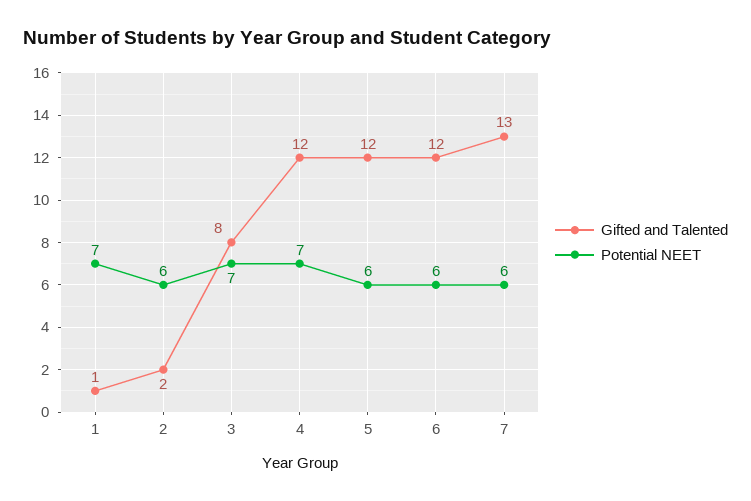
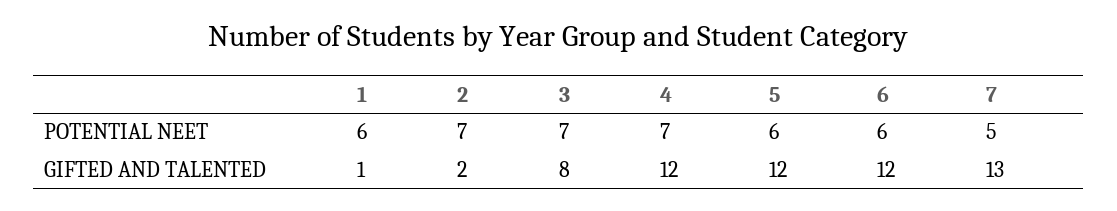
Potential NEET, 1: 7 -> 6
Potential NEET, 2: 6 -> 7
Potential NEET, 7: 6 -> 5

